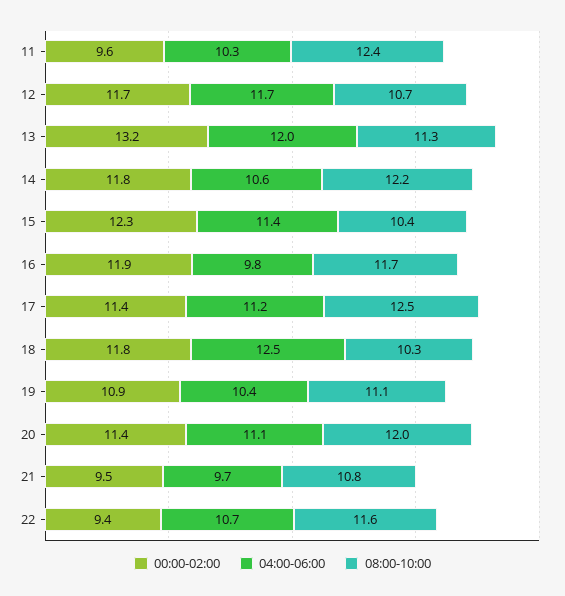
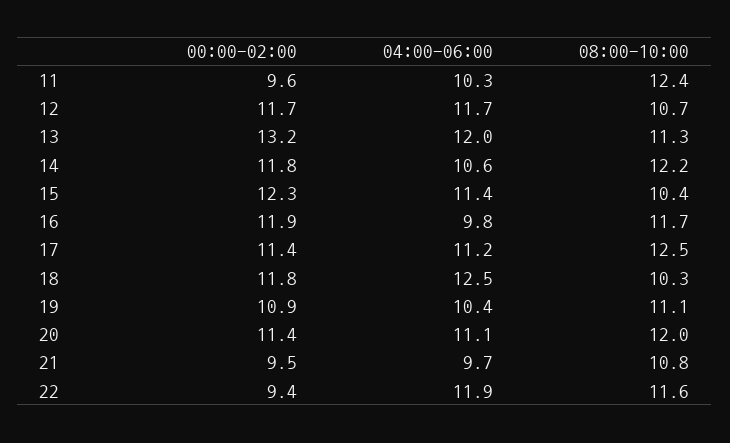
04:00-06:00, 22: 10.7 -> 11.9

